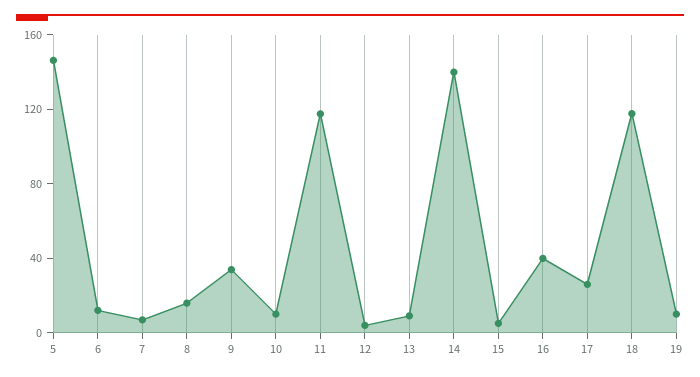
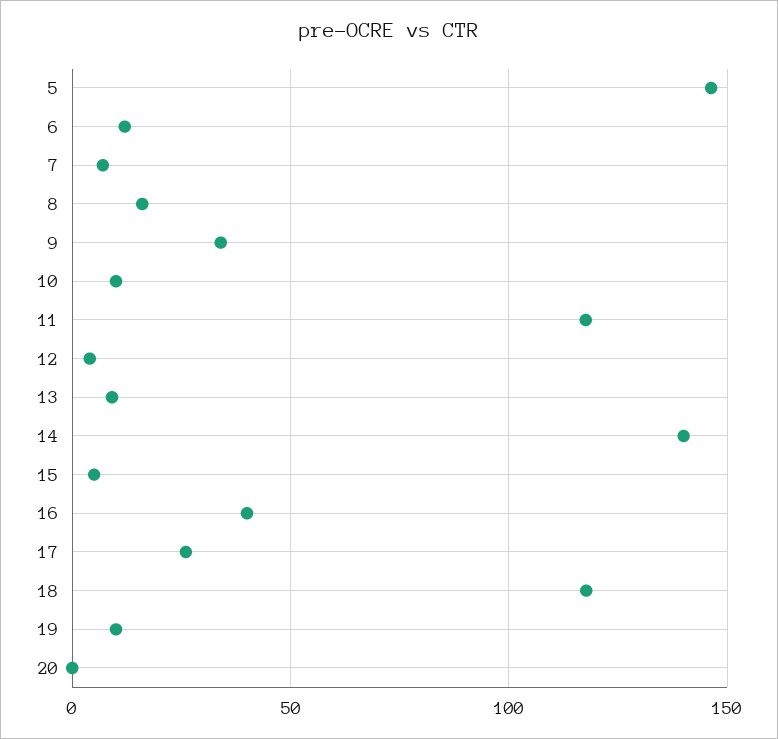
20: none -> 0

